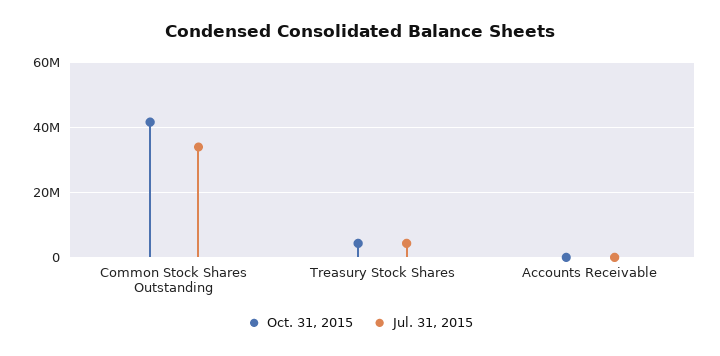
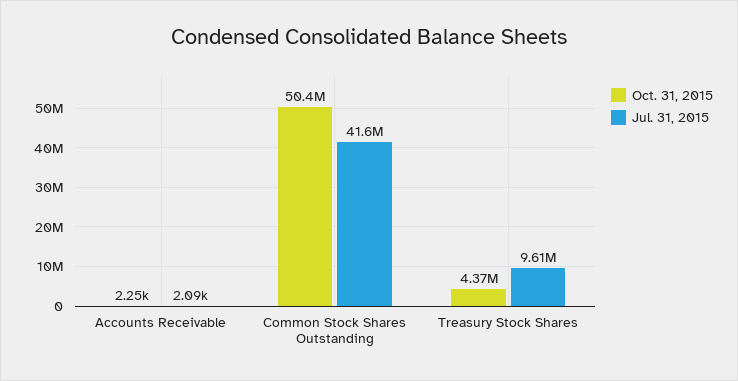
Oct. 31, 2015, Common Stock Shares Outstanding: 42000000 -> 50400000
Jul. 31, 2015, Common Stock Shares Outstanding: 34000000 -> 41600000
Jul. 31, 2015, Treasury Stock Shares: 4000000 -> 9610000

